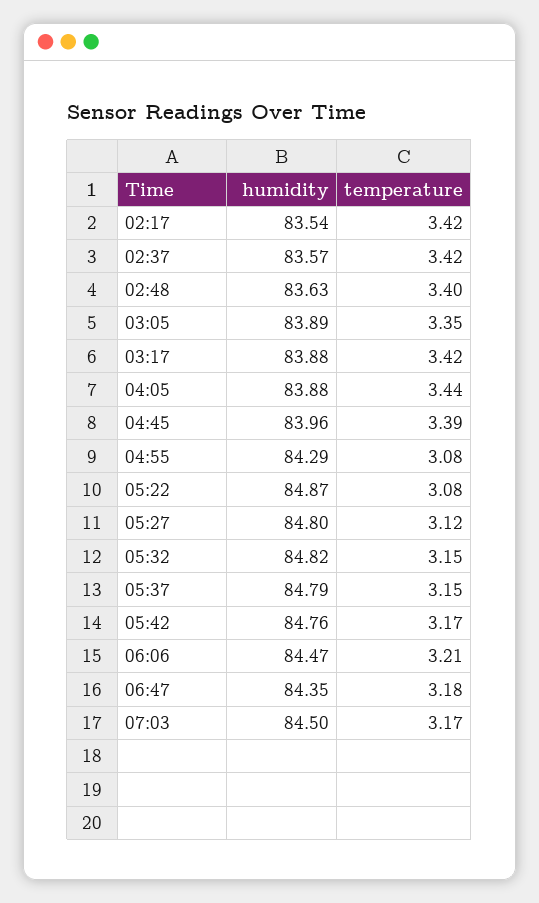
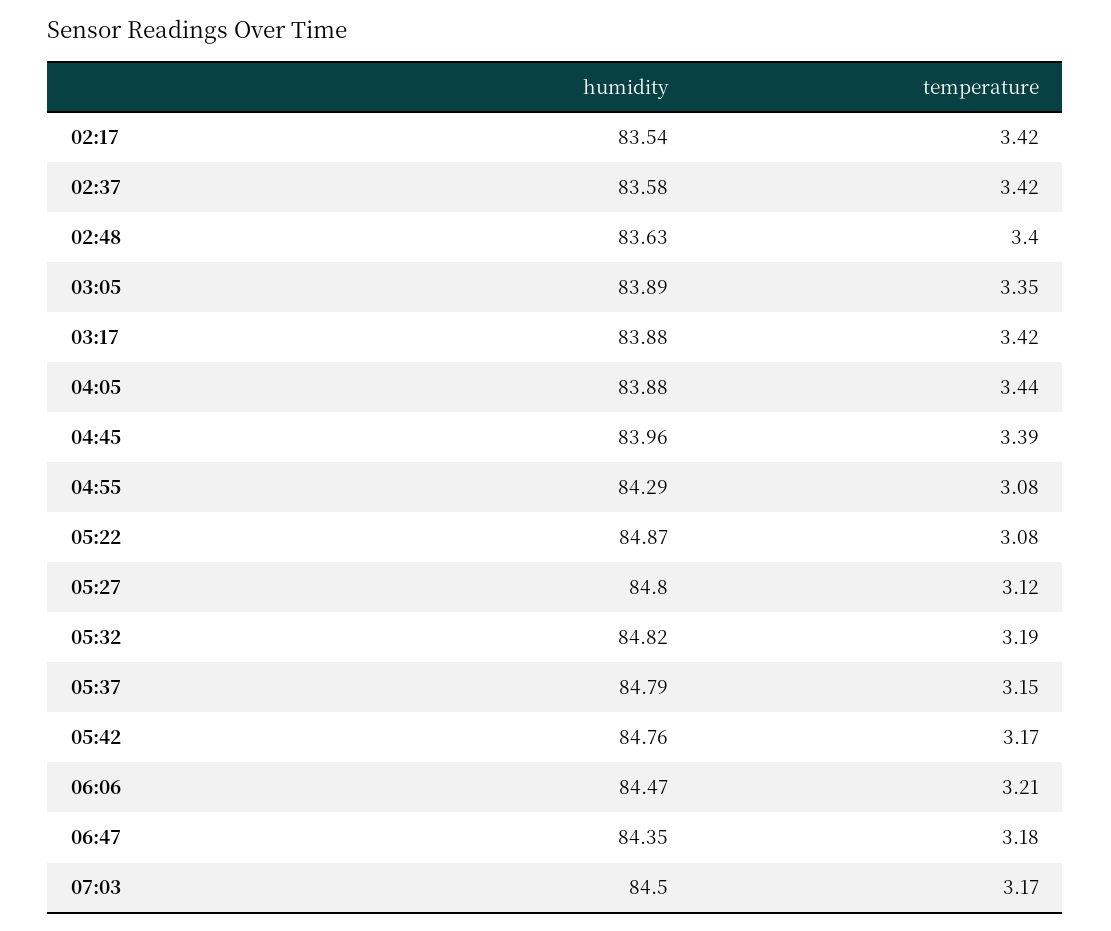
humidity, 02:37: 83.57 -> 83.58
temperature, 05:32: 3.15 -> 3.19

